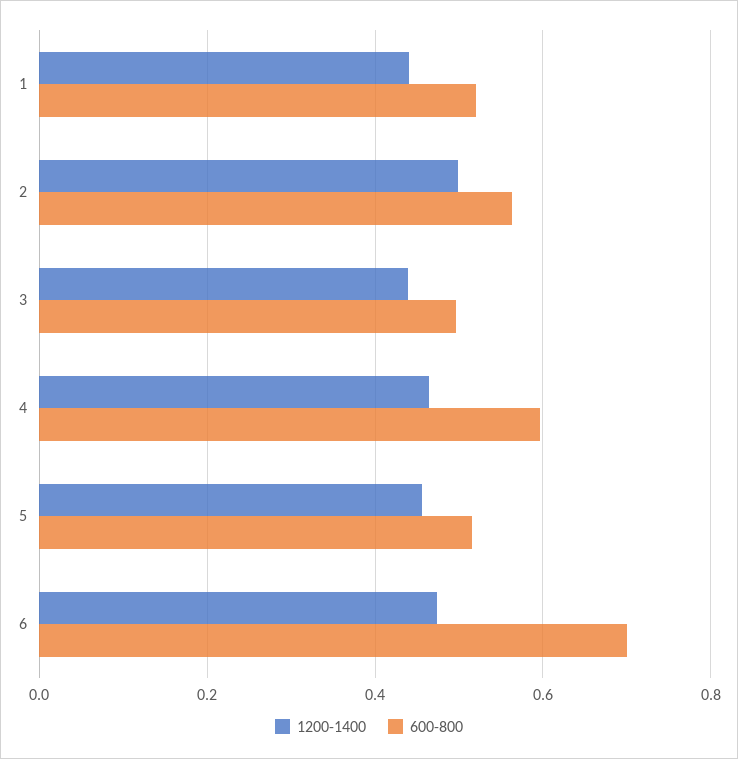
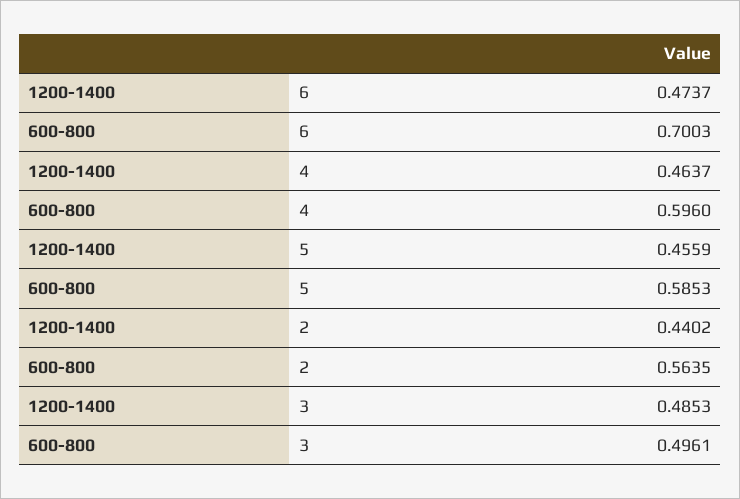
1200-1400, 1: 0.44 -> none
600-800, 1: 0.52 -> none
1200-1400, 2: 0.5 -> 0.4402
1200-1400, 3: 0.44 -> 0.4853
600-800, 5: 0.52 -> 0.5853

